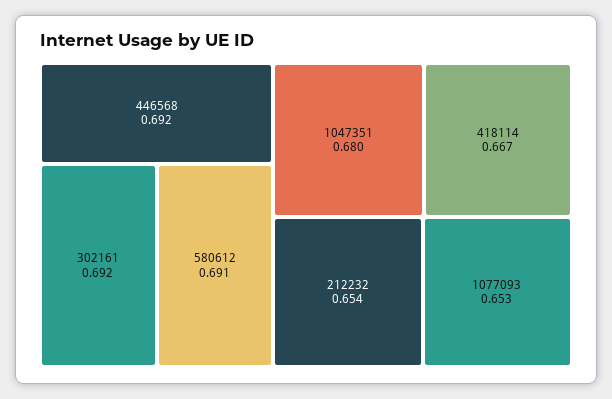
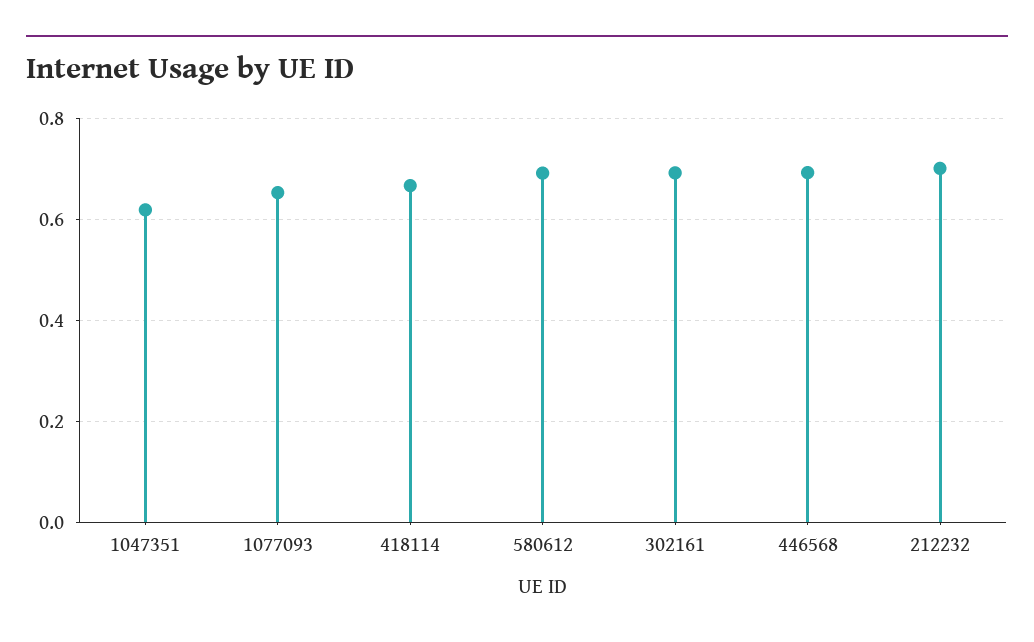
1047351: 0.68 -> 0.62
212232: 0.654 -> 0.7

